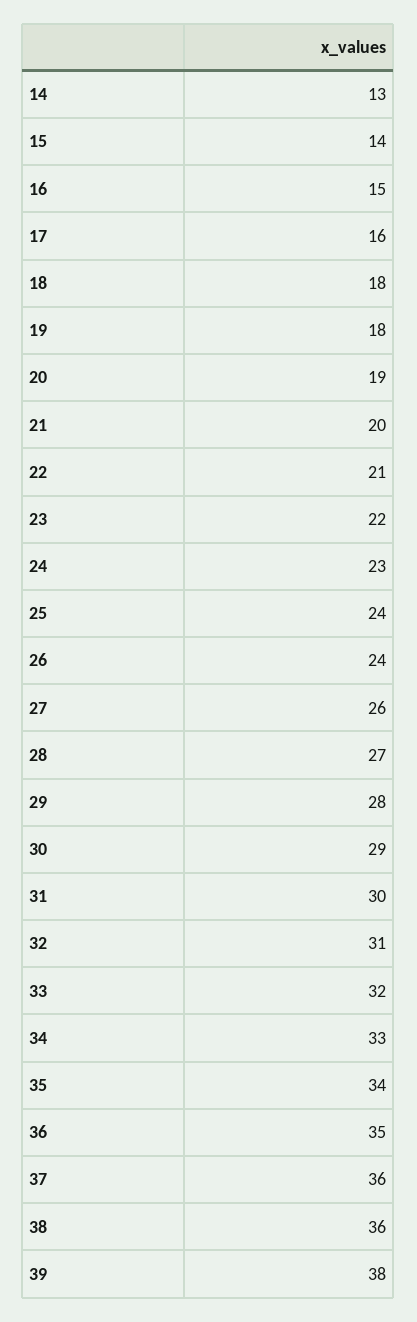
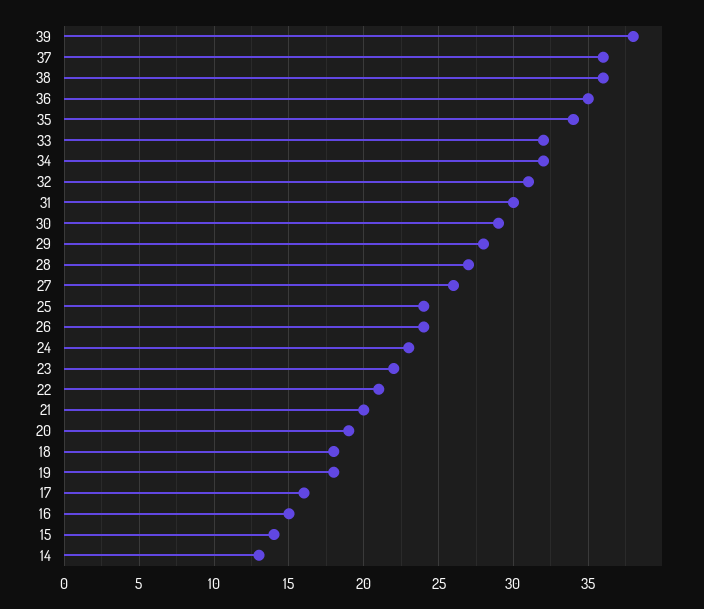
34: 33 -> 32

